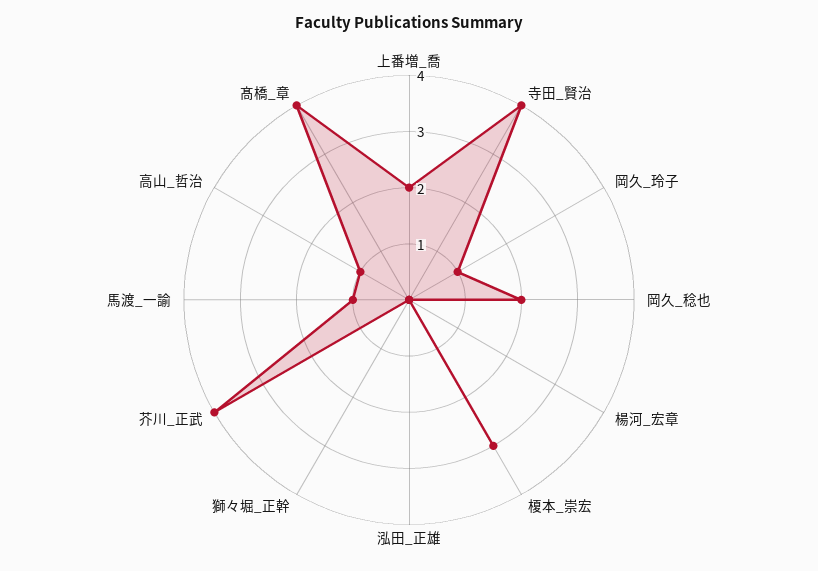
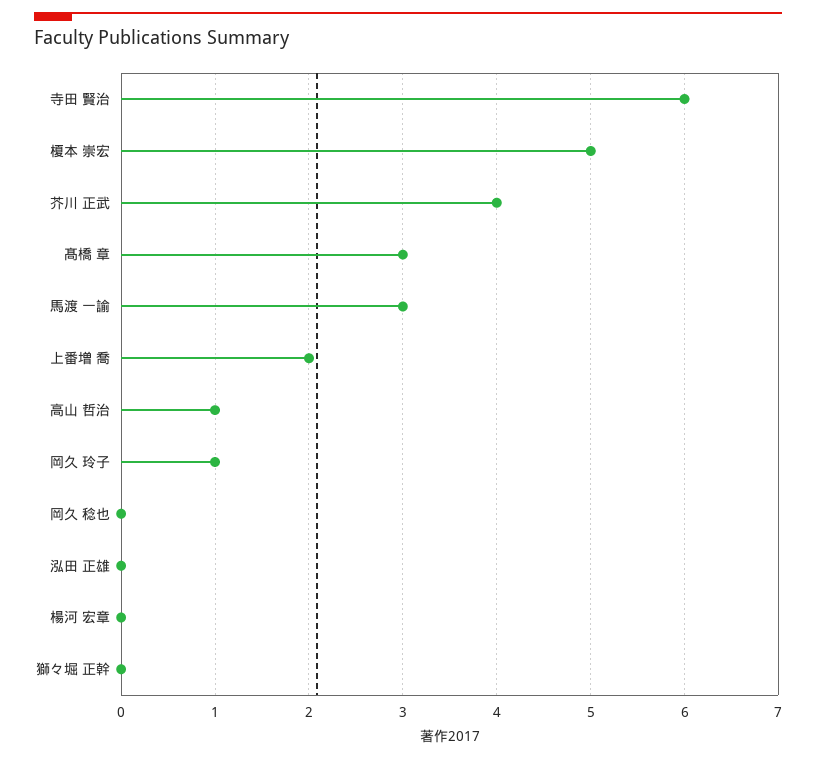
寺田_賢治: 4 -> 6
岡久_稔也: 2 -> 0
榎本_崇宏: 3 -> 5
馬渡_一諭: 1 -> 3
髙橋_章: 4 -> 3

